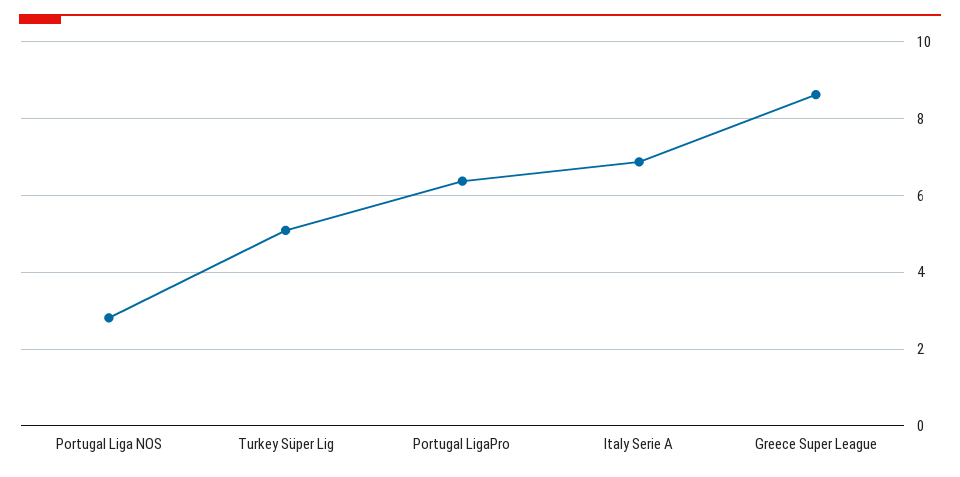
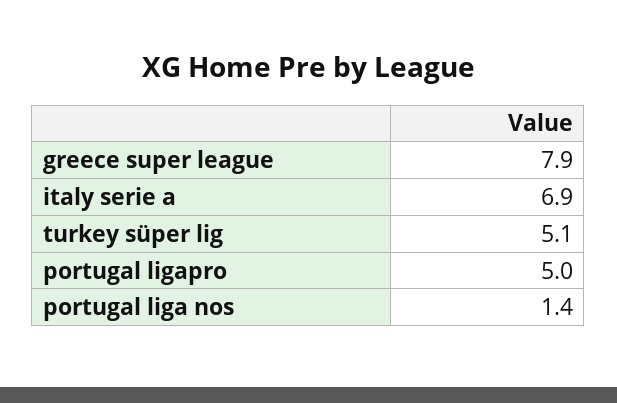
Portugal Liga NOS: 2.8 -> 1.4
Portugal LigaPro: 6.4 -> 5
Greece Super League: 8.6 -> 7.9

